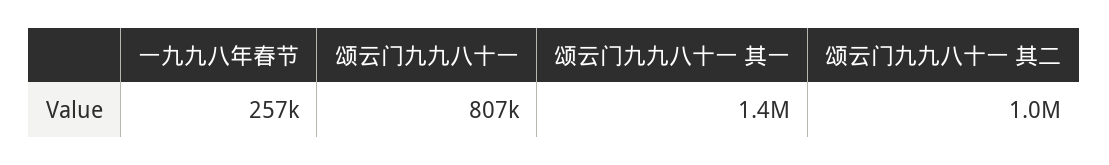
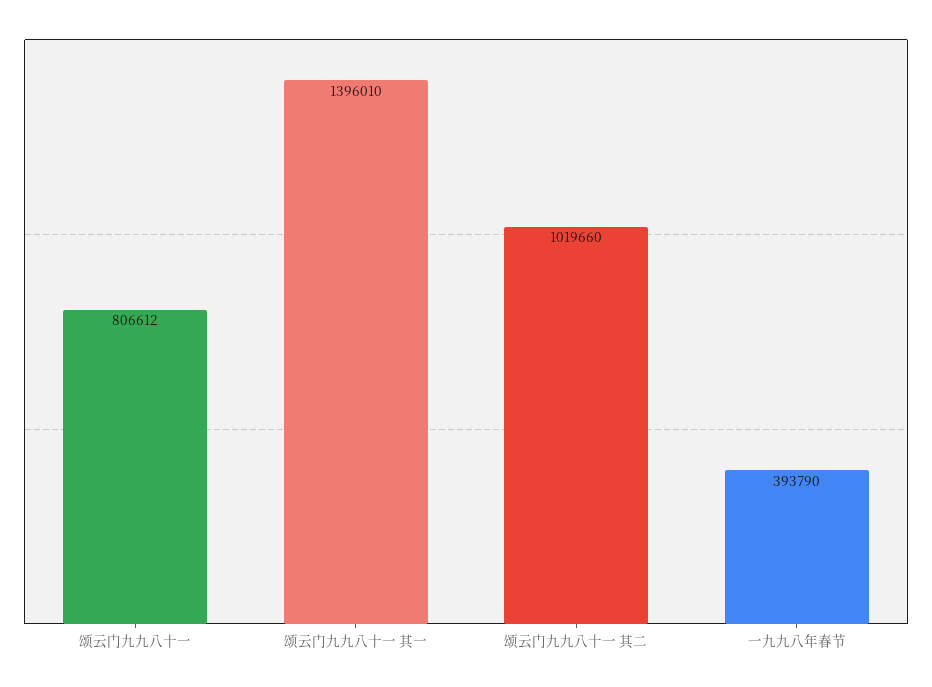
一九九八年春节: 257000 -> 393790

